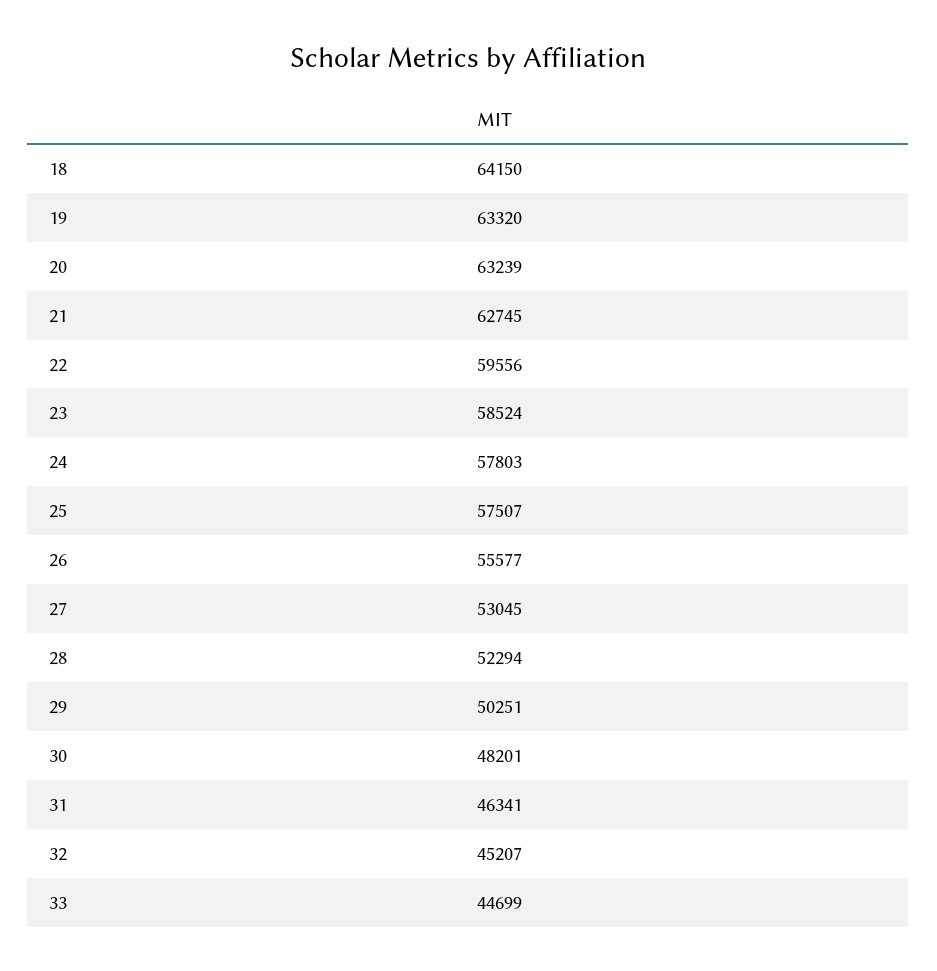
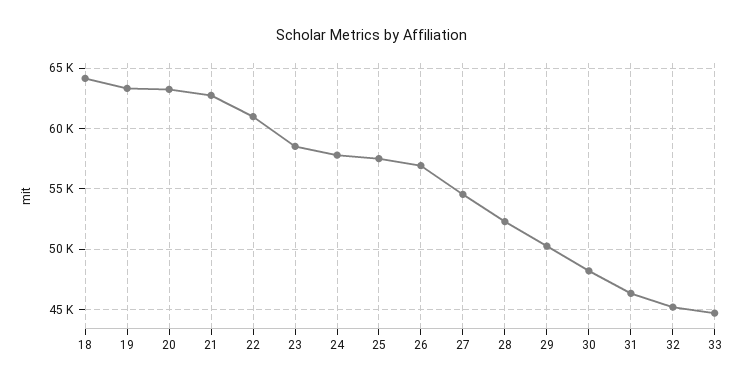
22: 59556 -> 61000
26: 55577 -> 57000
27: 53045 -> 54500

